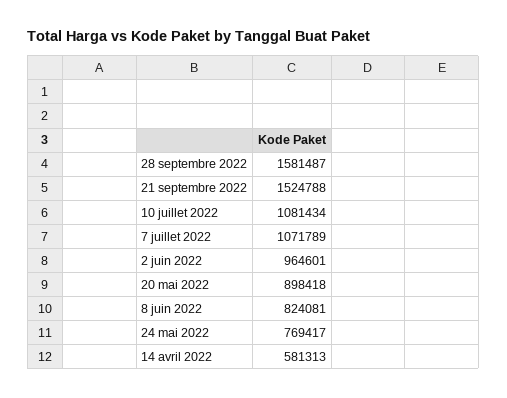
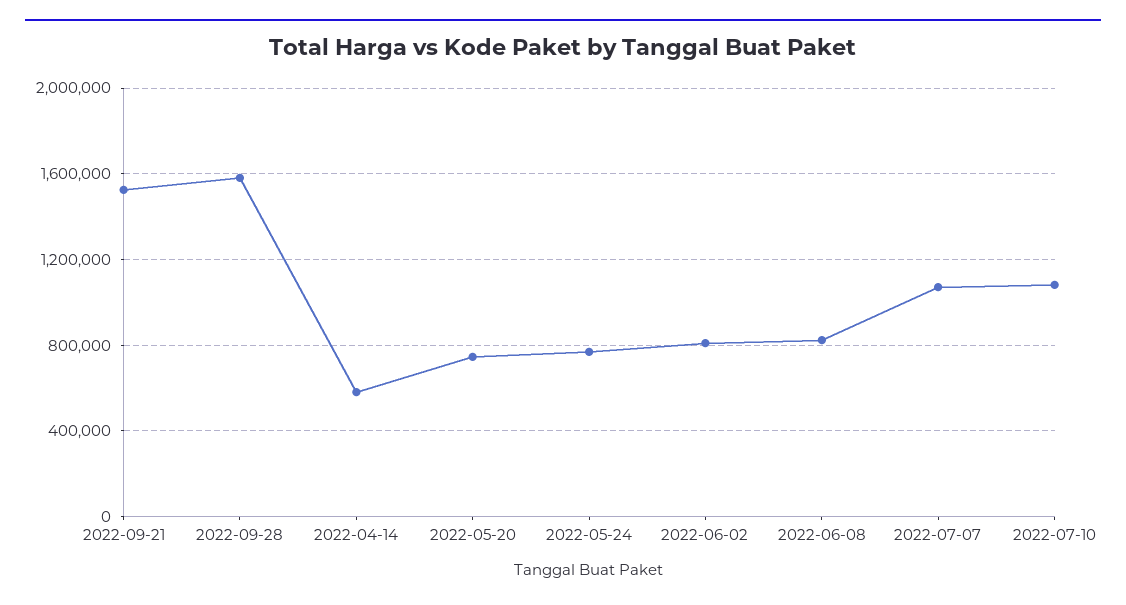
2 juin 2022: 964601 -> 800000
20 mai 2022: 898418 -> 750000

